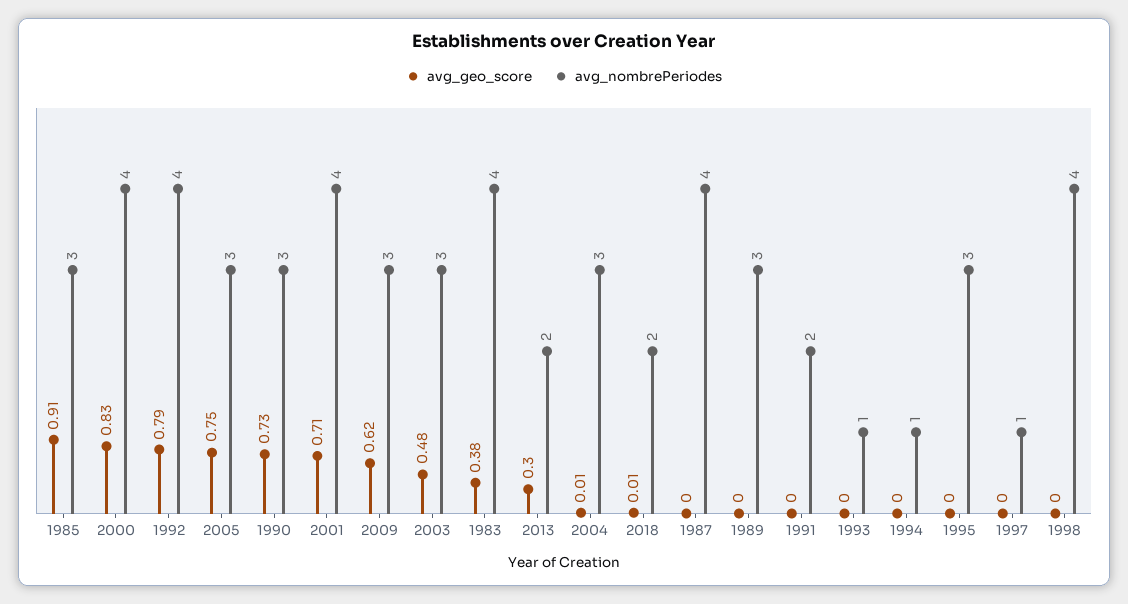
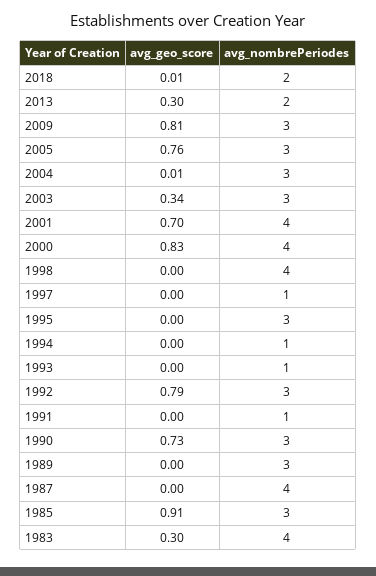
avg_nombrePeriodes, 1992: 4 -> 3
avg_geo_score, 2005: 0.75 -> 0.76
avg_geo_score, 2001: 0.71 -> 0.7
avg_geo_score, 2009: 0.62 -> 0.81
avg_geo_score, 2003: 0.48 -> 0.34
avg_geo_score, 1983: 0.38 -> 0.3
avg_nombrePeriodes, 1991: 2 -> 1

